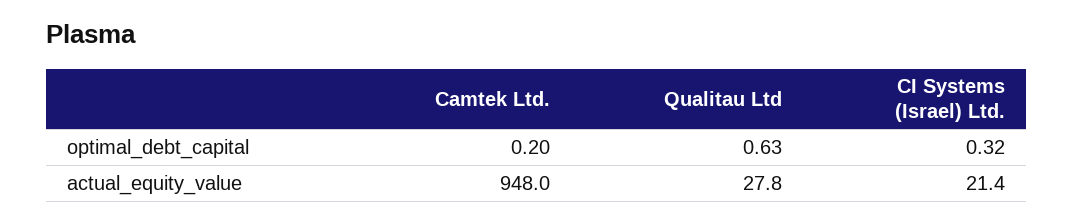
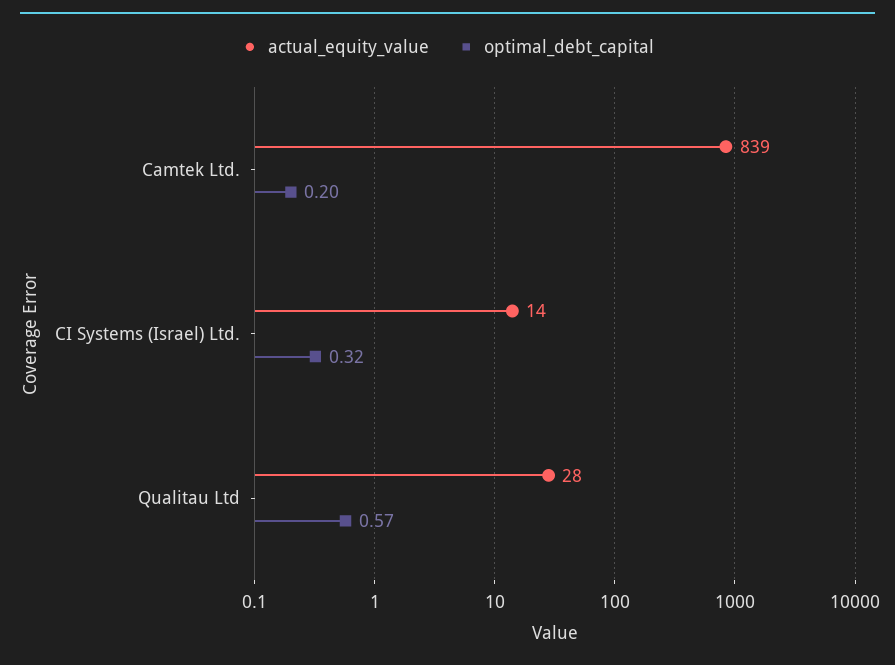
optimal_debt_capital, Qualitau Ltd: 0.63 -> 0.57
actual_equity_value, Camtek Ltd.: 948 -> 839
actual_equity_value, CI Systems (Israel) Ltd.: 21.4 -> 14

